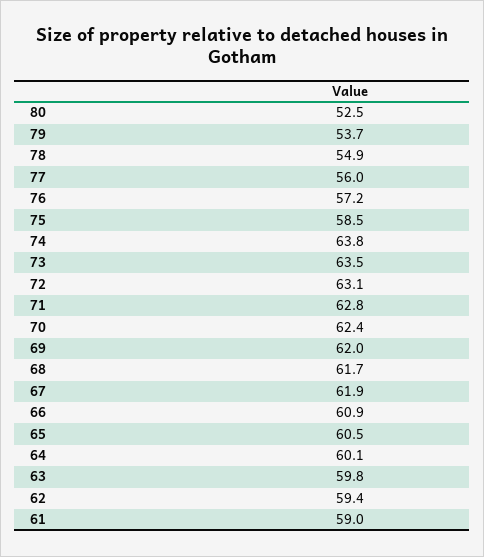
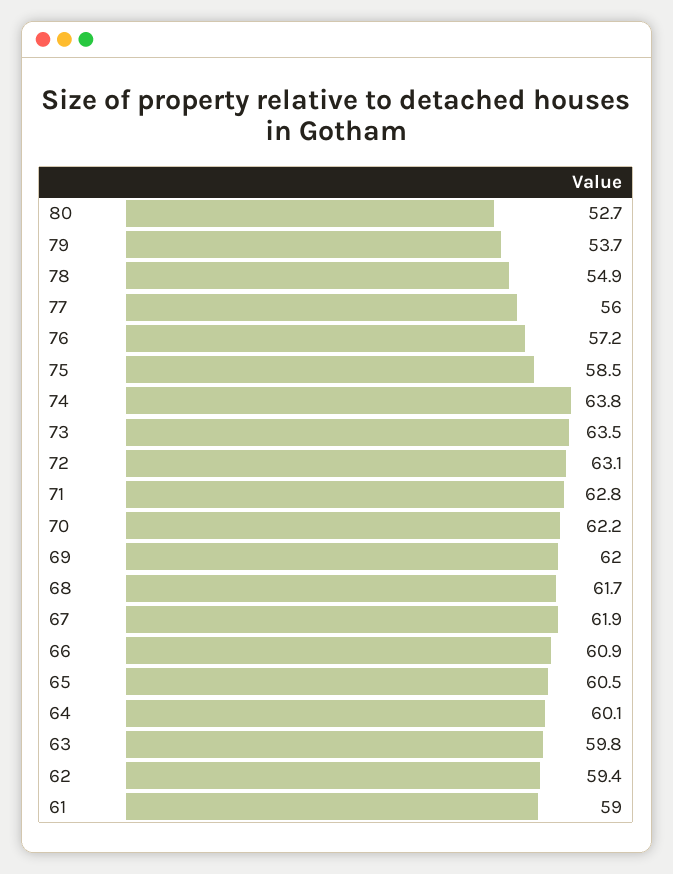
80: 52.5 -> 52.7
70: 62.4 -> 62.2

